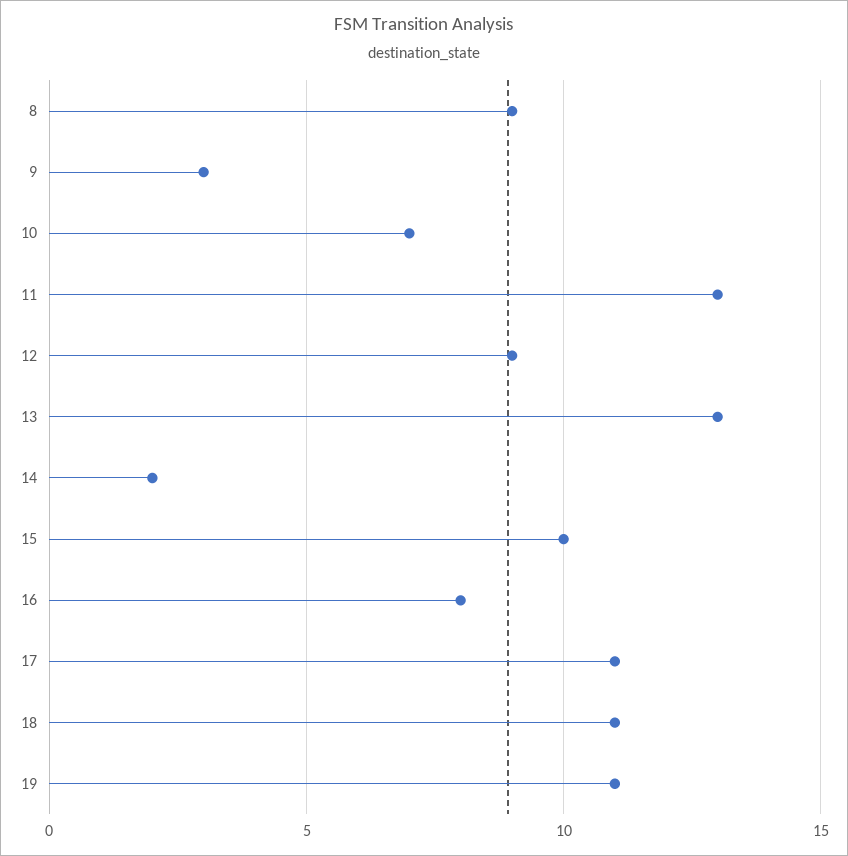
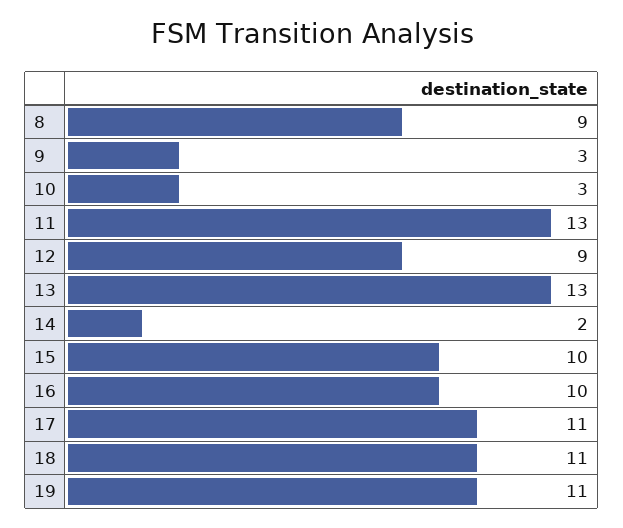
10: 7 -> 3
16: 8 -> 10

